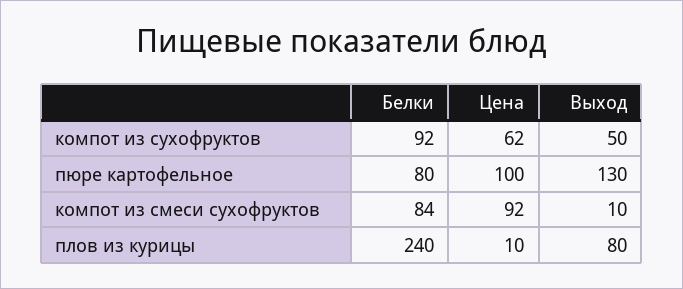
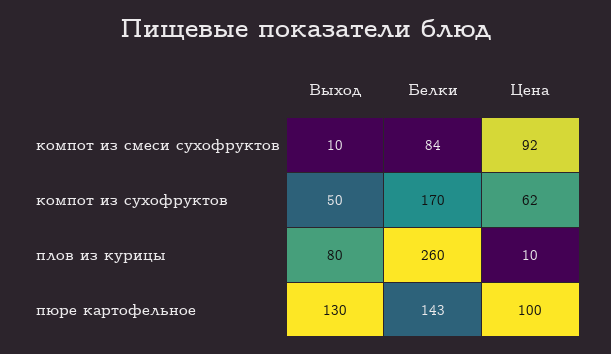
Белки, компот из сухофруктов: 92 -> 170
Белки, пюре картофельное: 80 -> 143
Белки, плов из курицы: 240 -> 260

